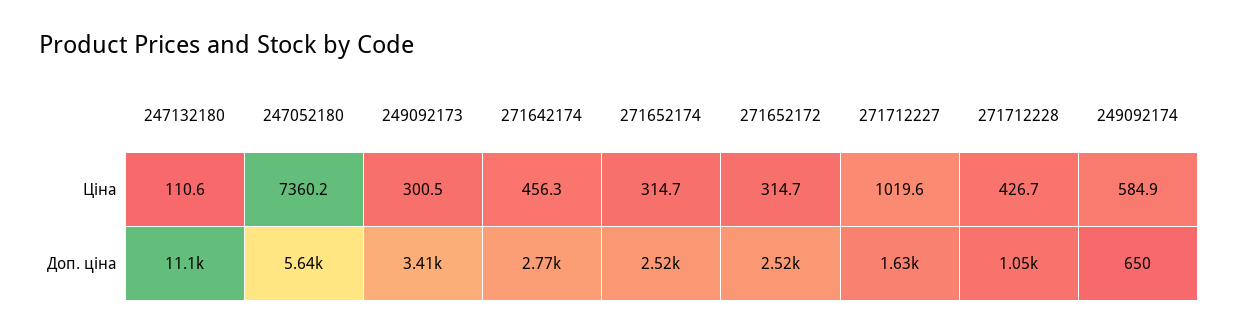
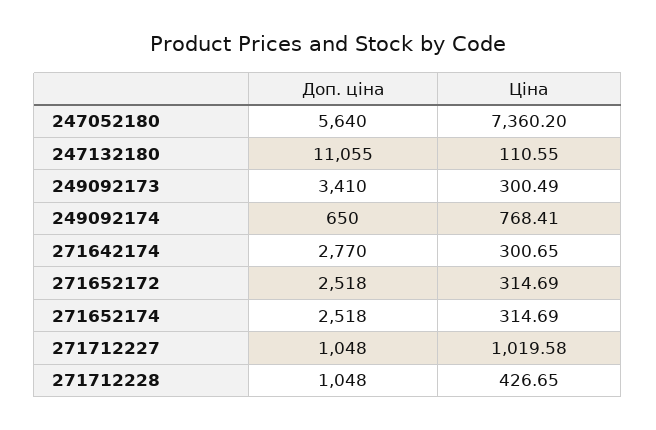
271642174, Ціна: 456.3 -> 300.65
249092174, Ціна: 584.9 -> 768.41
271712227, Доп. ціна: 1630 -> 1048

